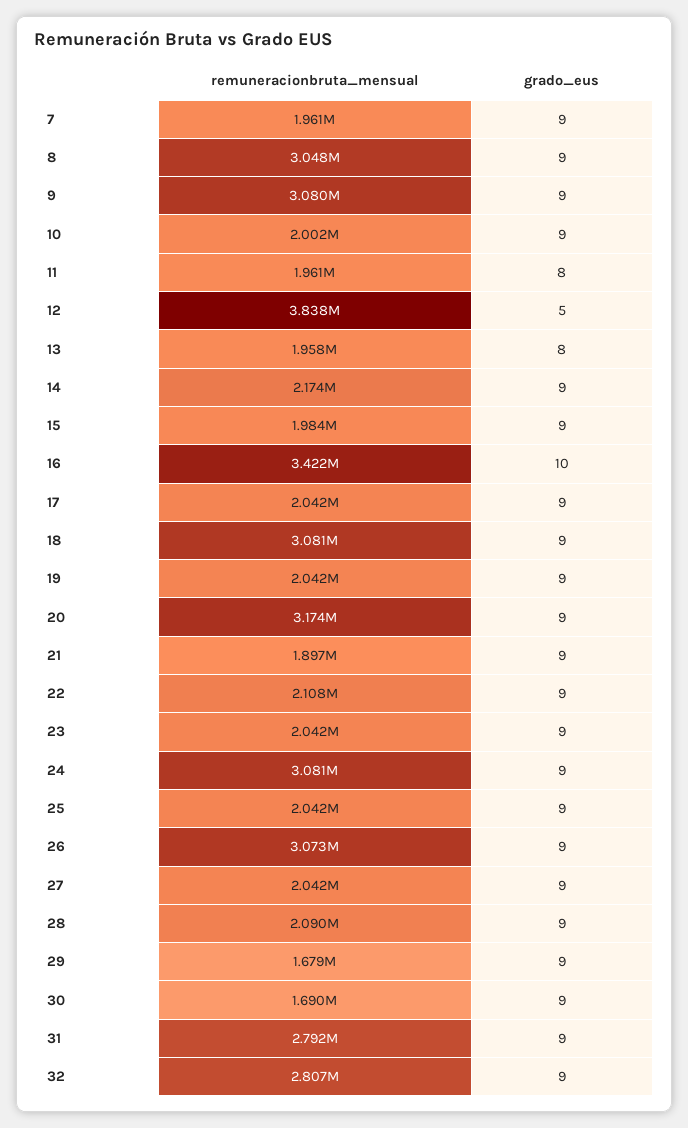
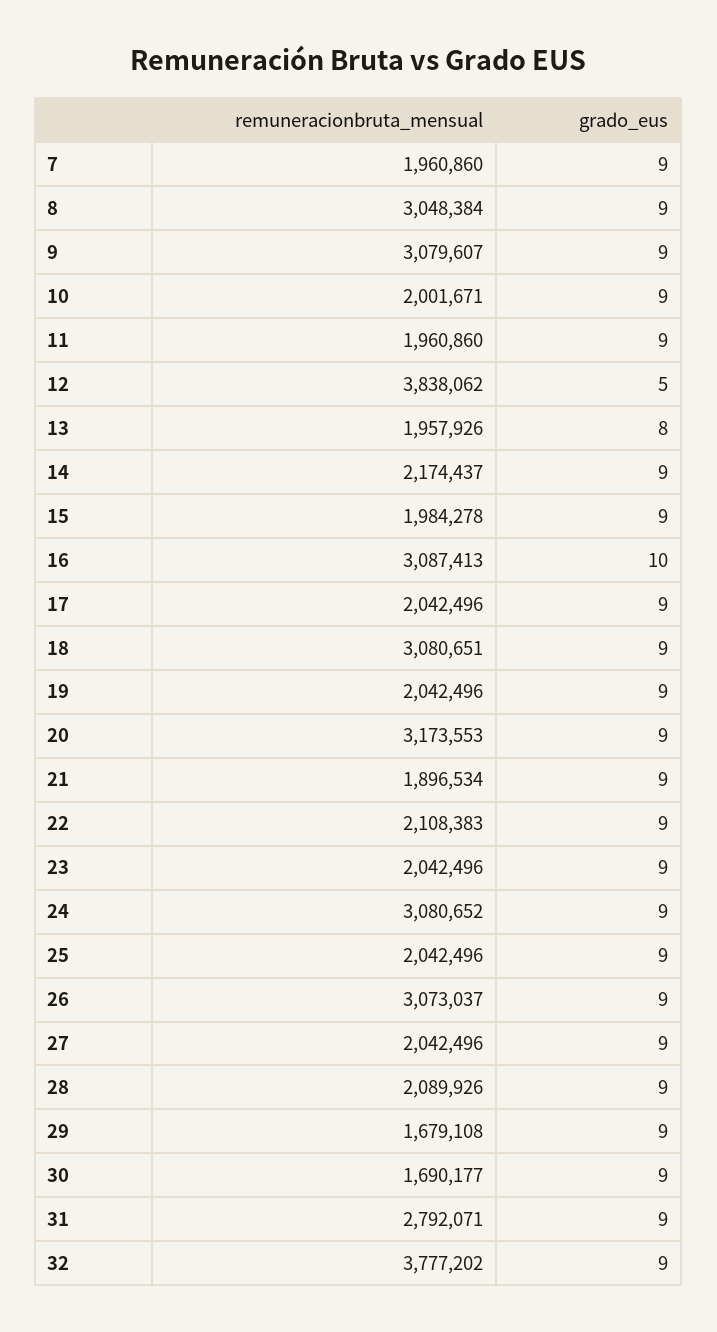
grado_eus, 11: 8 -> 9
remuneracionbruta_mensual, 16: 3422000 -> 3087413
remuneracionbruta_mensual, 32: 2807000 -> 3777202

